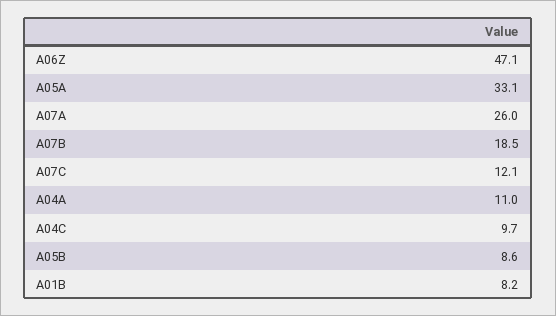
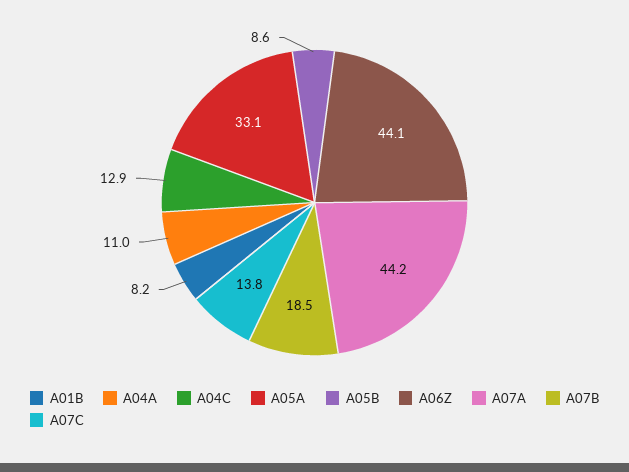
A06Z: 47.1 -> 44.1
A07A: 26 -> 44.2
A07C: 12.1 -> 13.8
A04C: 9.7 -> 12.9

